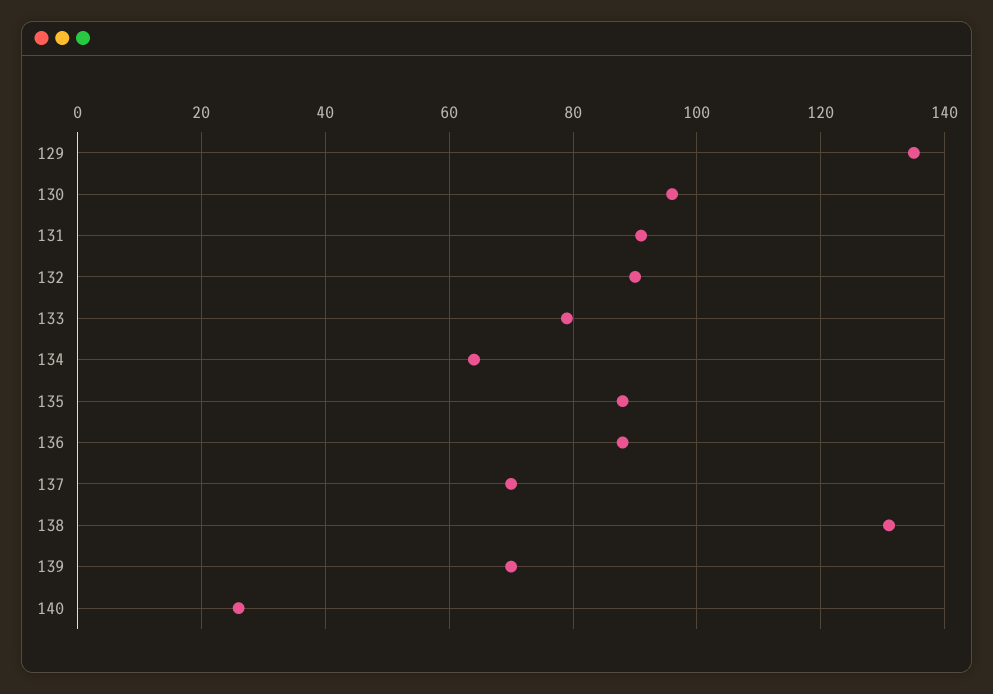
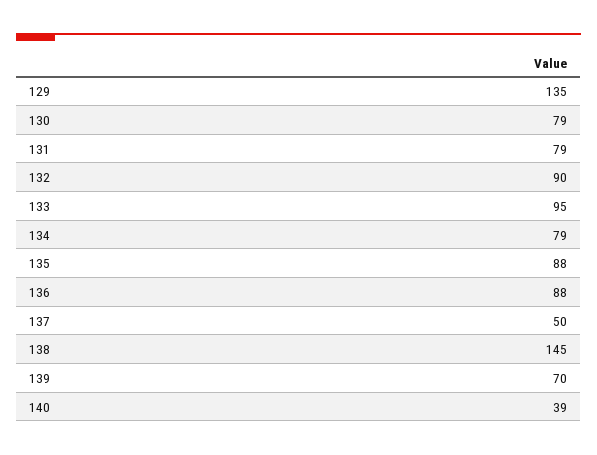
130: 95 -> 79
131: 90 -> 79
133: 80 -> 95
134: 65 -> 79
137: 70 -> 50
138: 130 -> 145
140: 25 -> 39

